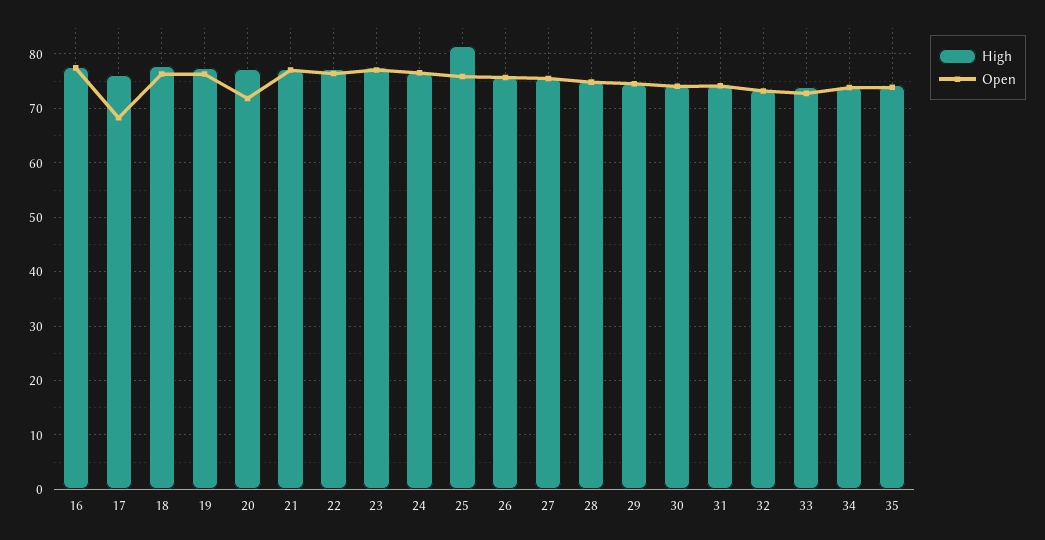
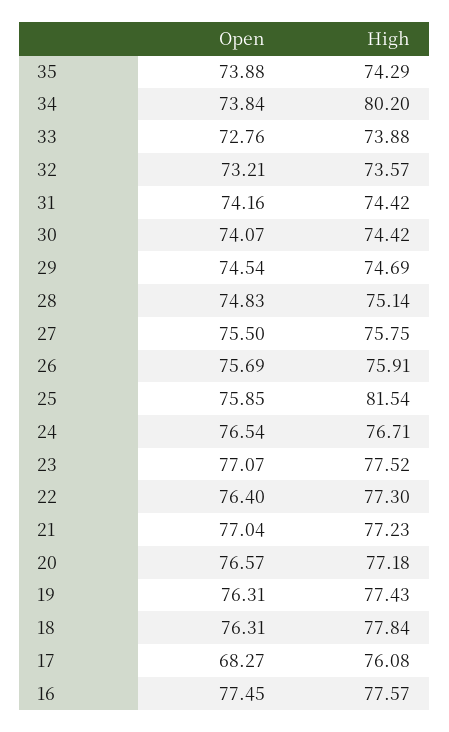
Open, 20: 72 -> 76.57
High, 34: 74 -> 80.2

